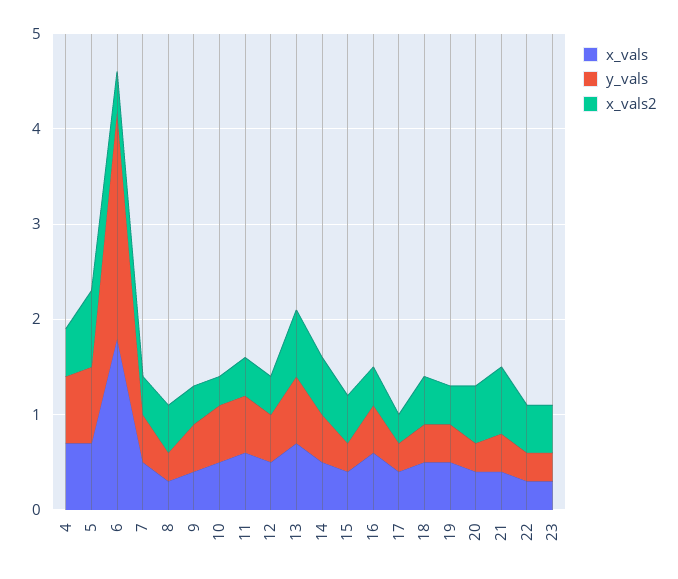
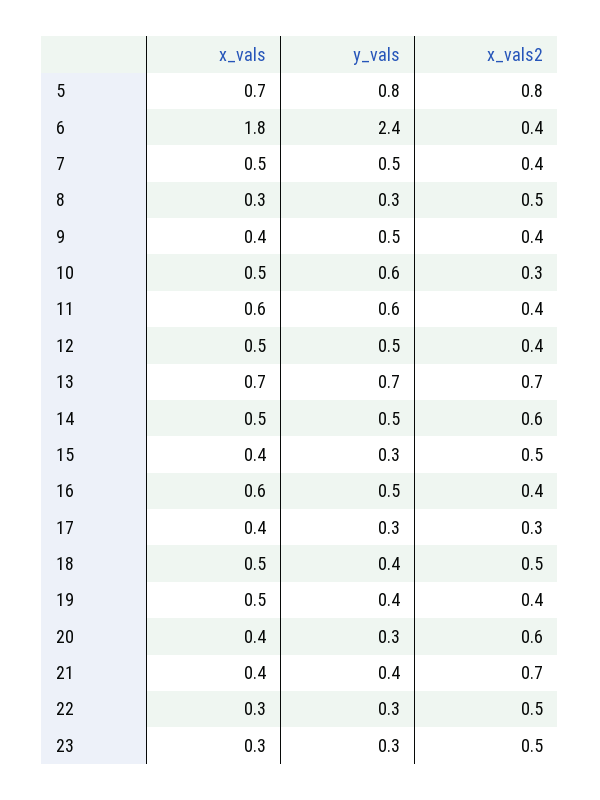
x_vals, 4: 0.7 -> none
y_vals, 4: 0.7 -> none
x_vals2, 4: 0.5 -> none

